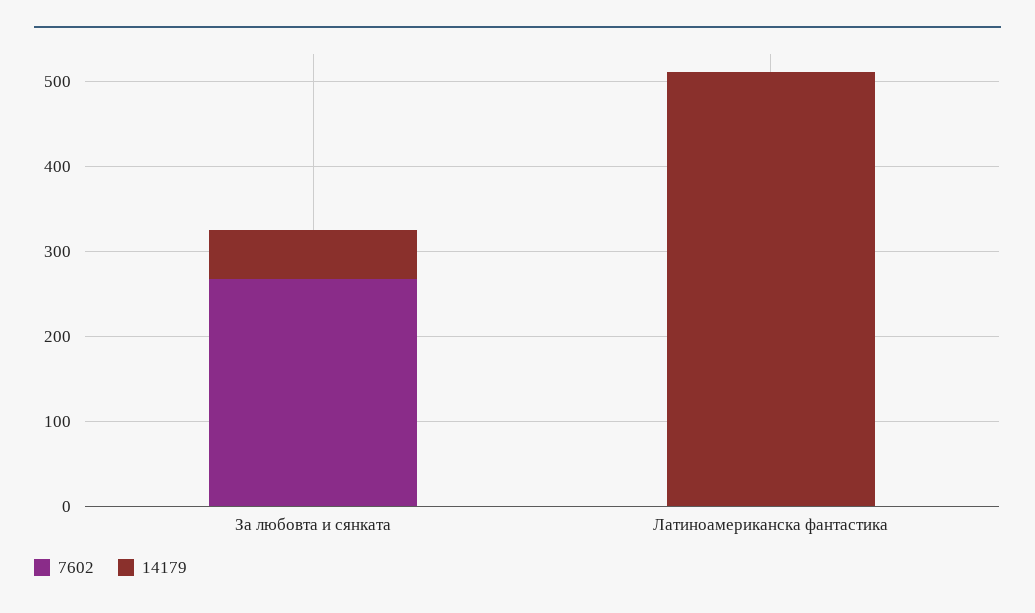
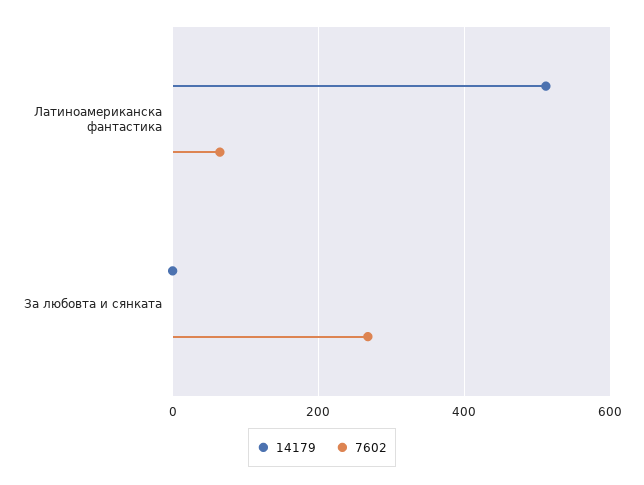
14179, За любовта и сянката: 60 -> 0
7602, Латиноамериканска фантастика: 0 -> 60

